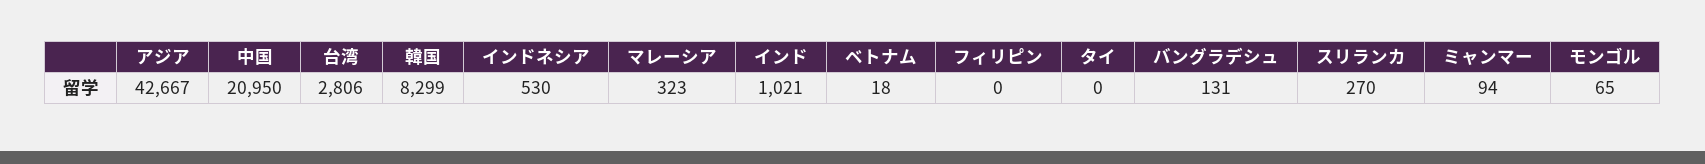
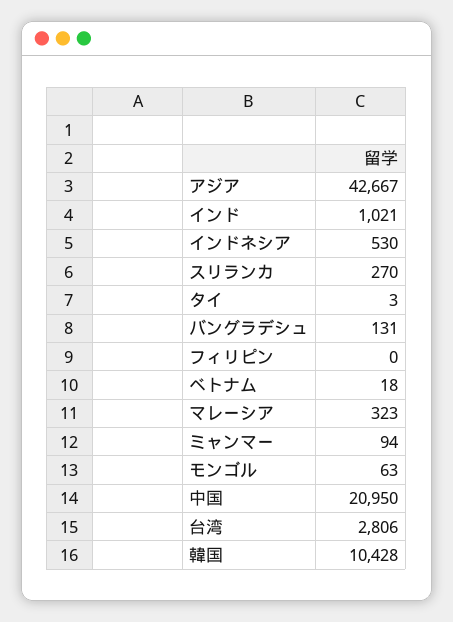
韓国: 8299 -> 10428
タイ: 0 -> 3
モンゴル: 65 -> 63

